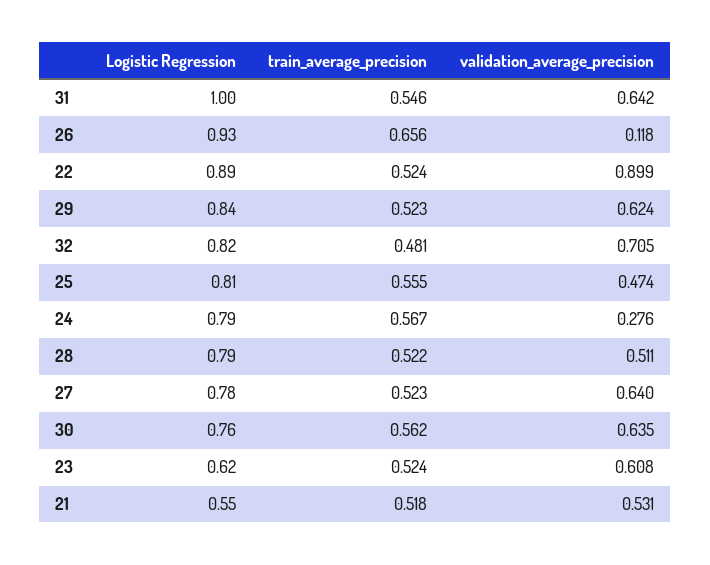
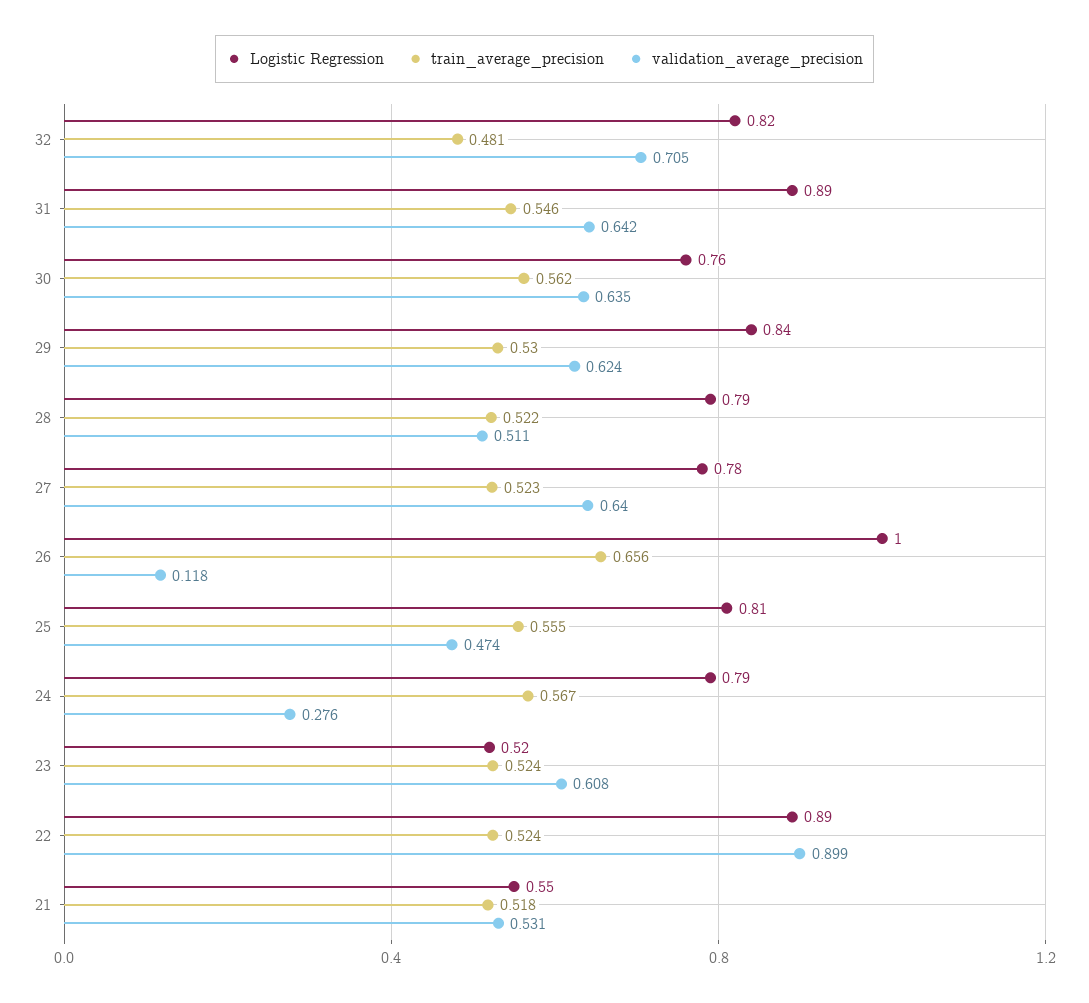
Logistic Regression, 31: 1 -> 0.89
Logistic Regression, 26: 0.93 -> 1
train_average_precision, 29: 0.523 -> 0.53
Logistic Regression, 23: 0.62 -> 0.52

